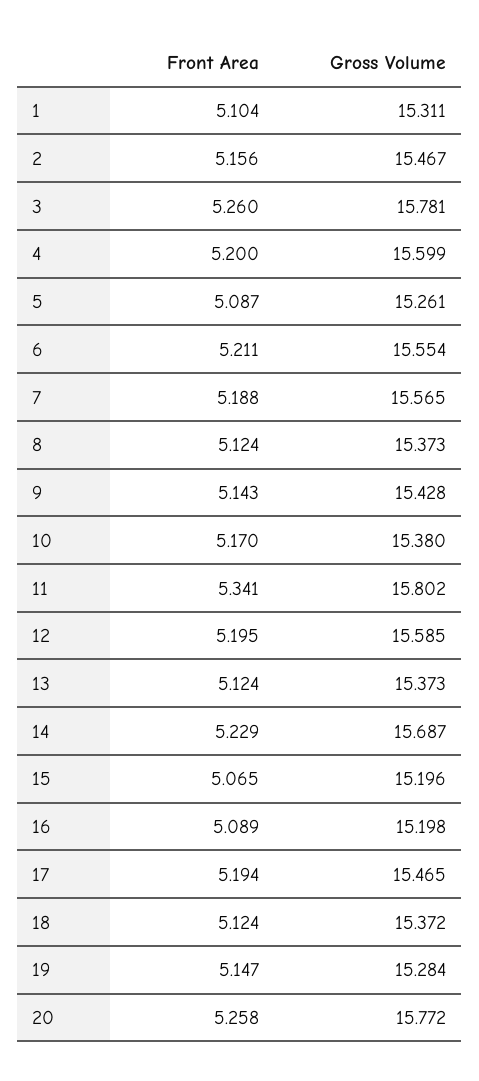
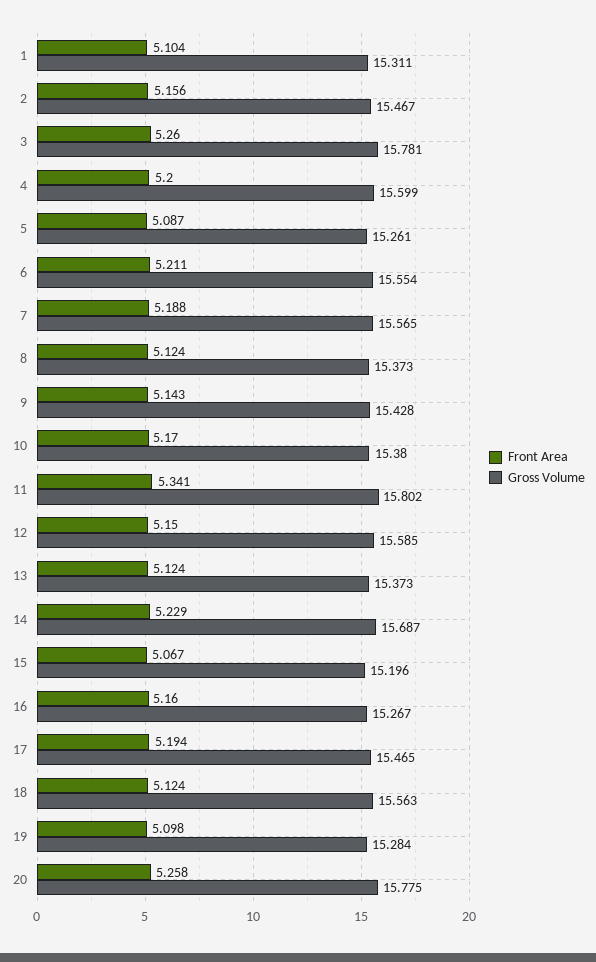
Front Area, 12: 5.195 -> 5.15
Front Area, 15: 5.065 -> 5.067
Front Area, 16: 5.089 -> 5.16
Gross Volume, 16: 15.198 -> 15.267
Gross Volume, 18: 15.372 -> 15.563
Front Area, 19: 5.147 -> 5.098
Gross Volume, 20: 15.772 -> 15.775

